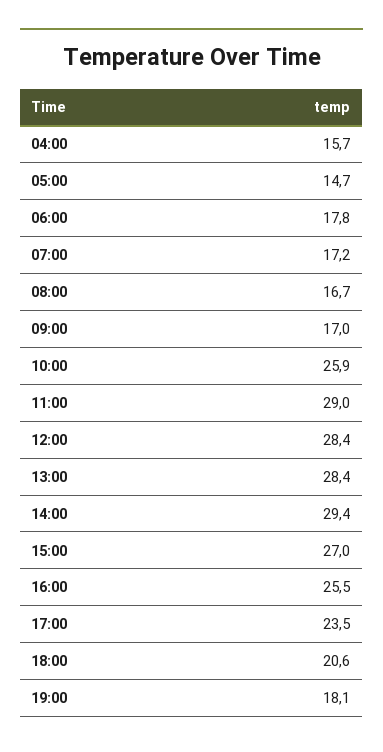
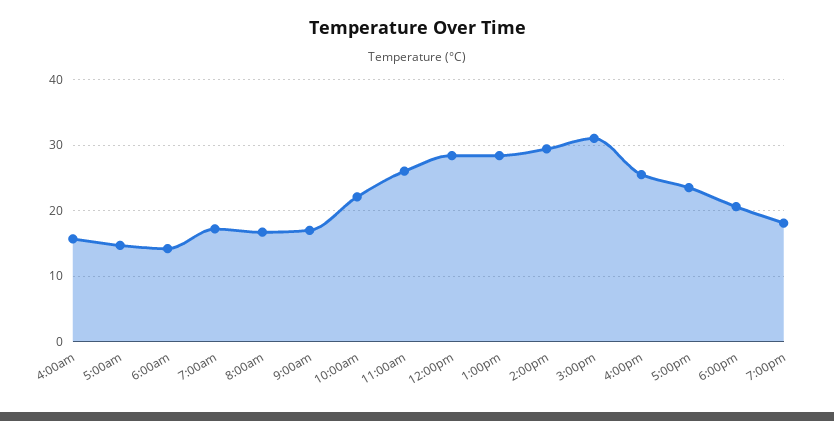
06:00: 17.8 -> 14
10:00: 25.9 -> 22
11:00: 29 -> 26
15:00: 27 -> 31

